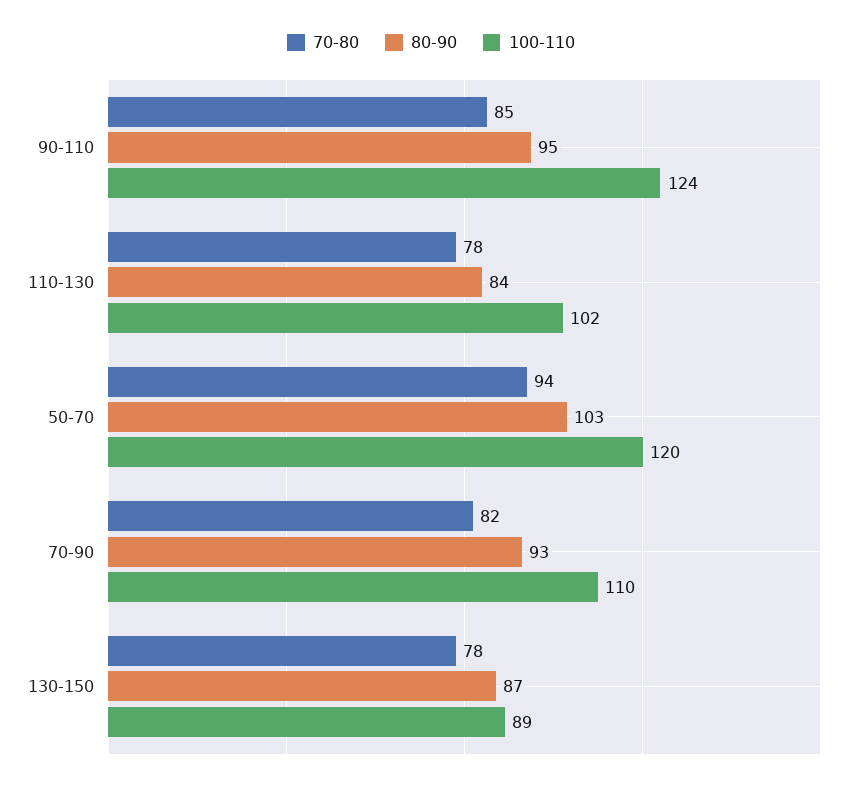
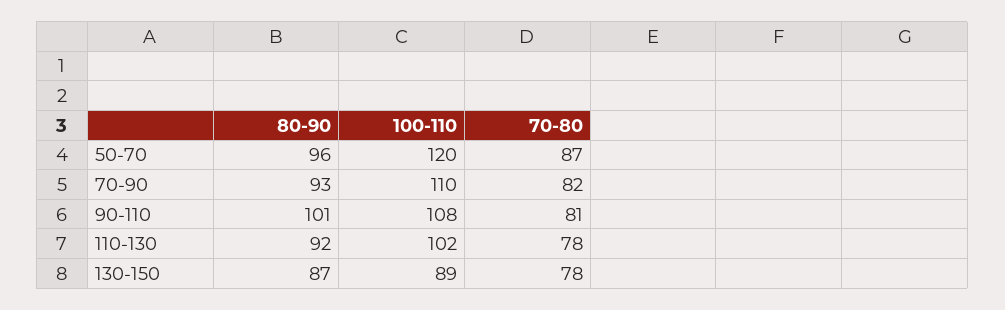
70-80, 90-110: 85 -> 81
80-90, 90-110: 95 -> 101
100-110, 90-110: 124 -> 108
80-90, 110-130: 84 -> 92
70-80, 50-70: 94 -> 87
80-90, 50-70: 103 -> 96

